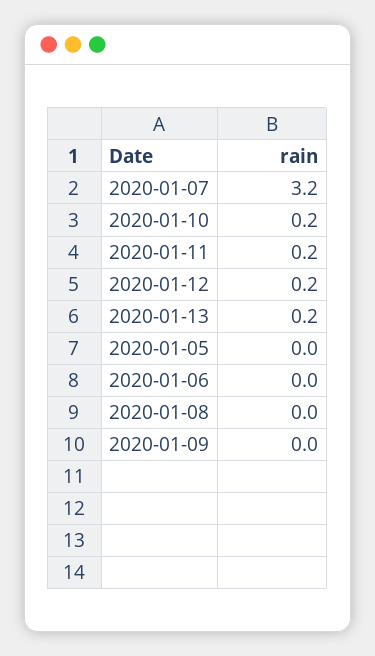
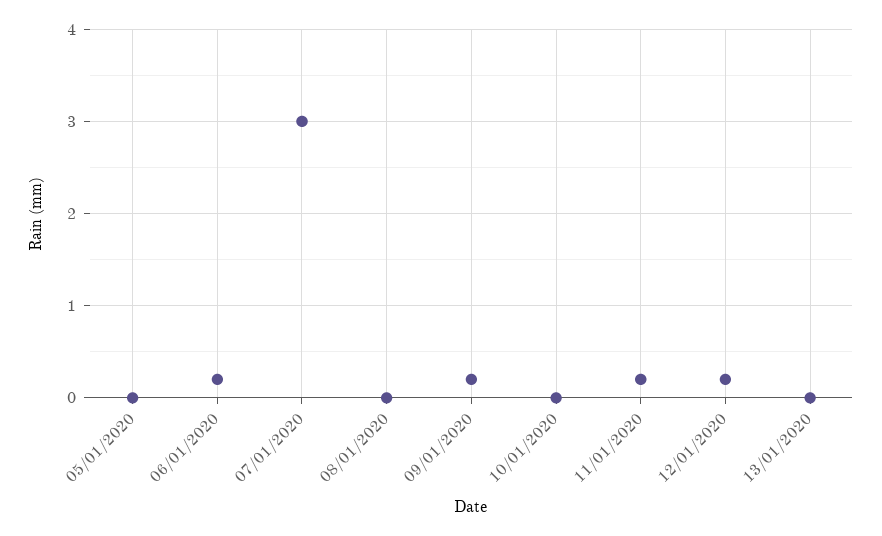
2020-01-07: 3.2 -> 3
2020-01-10: 0.2 -> 0
2020-01-13: 0.2 -> 0
2020-01-06: 0 -> 0.2
2020-01-09: 0 -> 0.2

